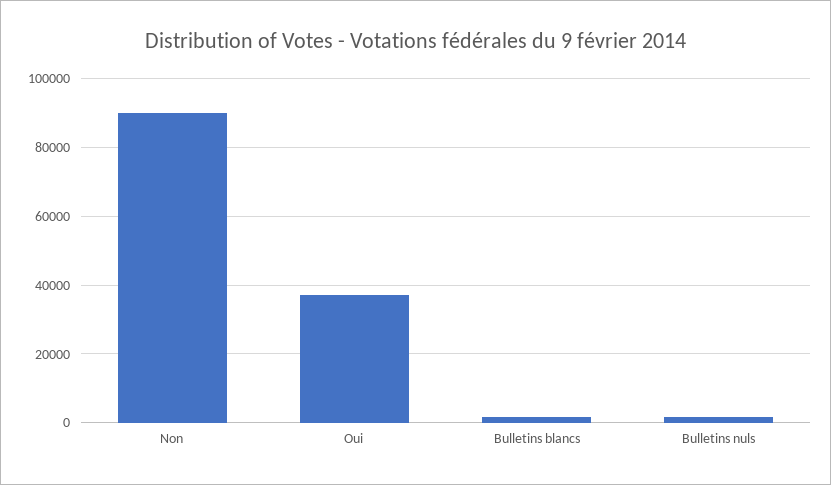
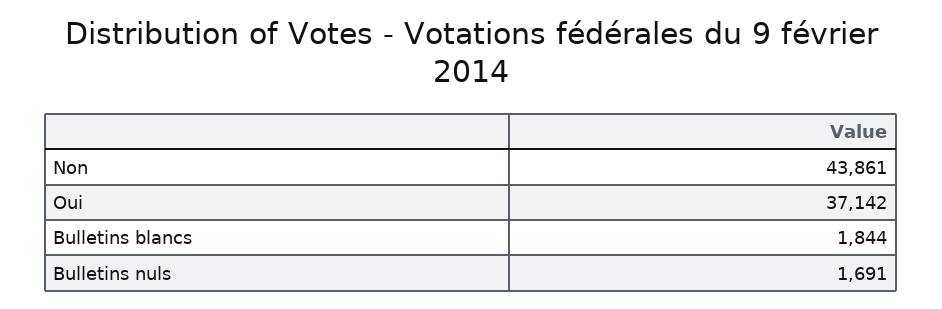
Non: 90000 -> 43861

